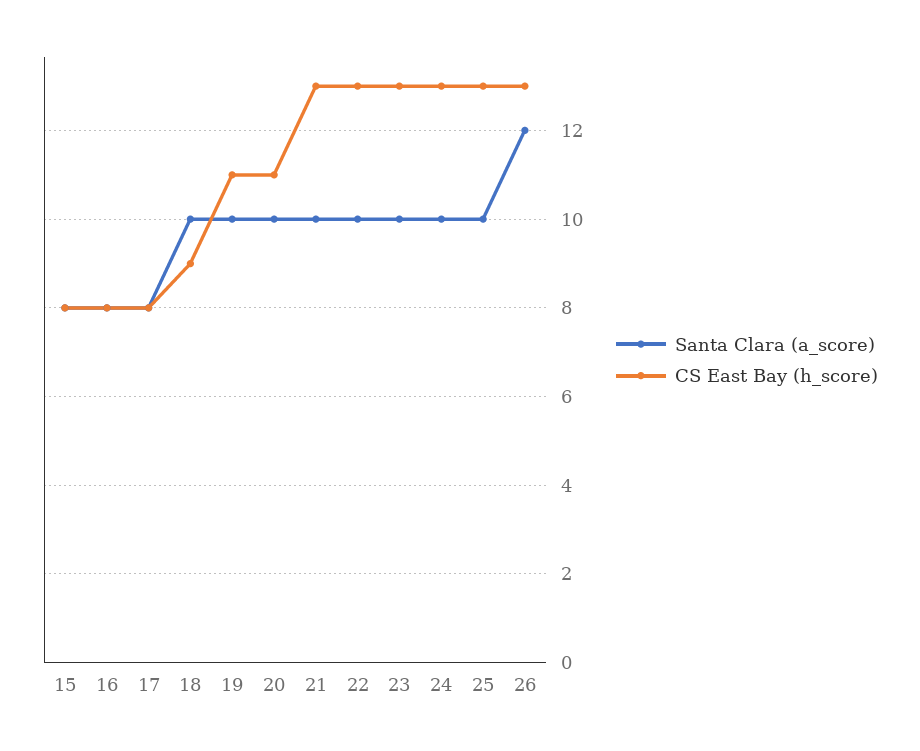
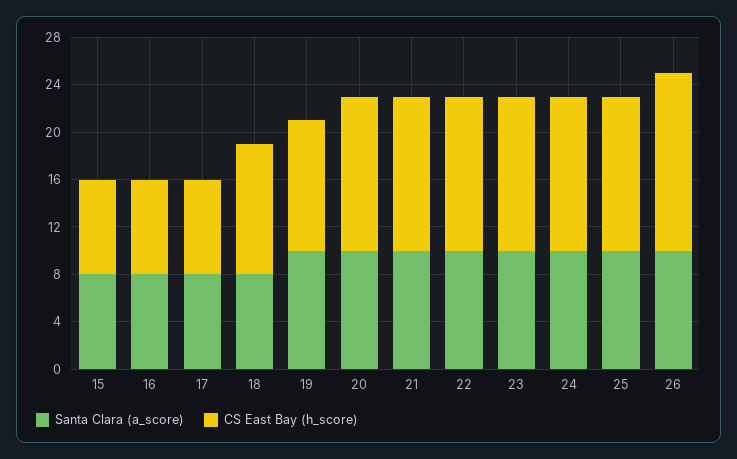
Santa Clara (a_score), 18: 10 -> 8
CS East Bay (h_score), 18: 9 -> 11
CS East Bay (h_score), 20: 11 -> 13
Santa Clara (a_score), 26: 12 -> 10
CS East Bay (h_score), 26: 13 -> 15

